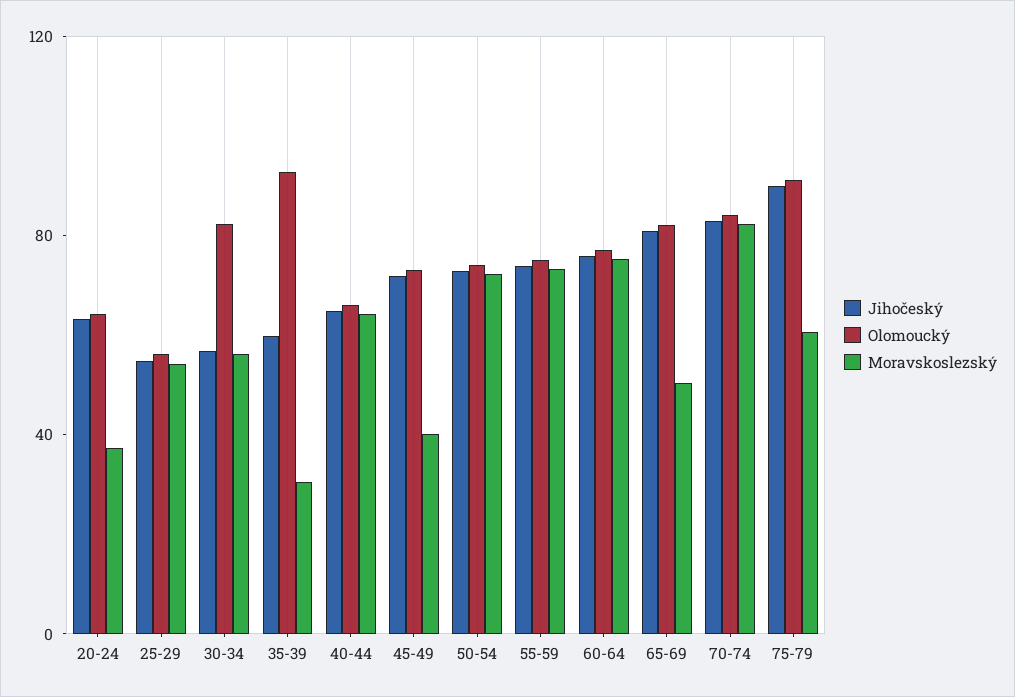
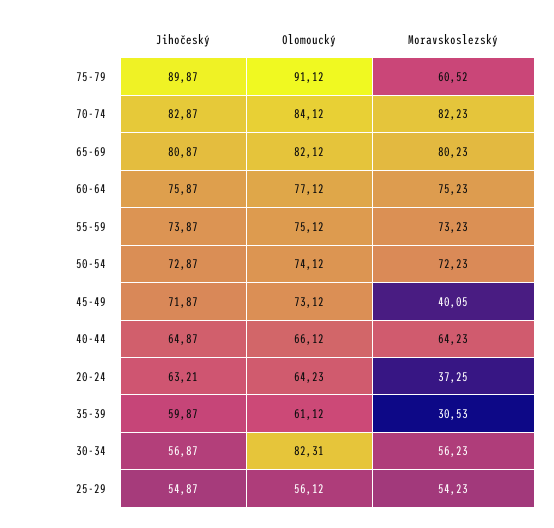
Olomoucký, 35-39: 90 -> 61.12
Moravskoslezský, 65-69: 50 -> 80.23

